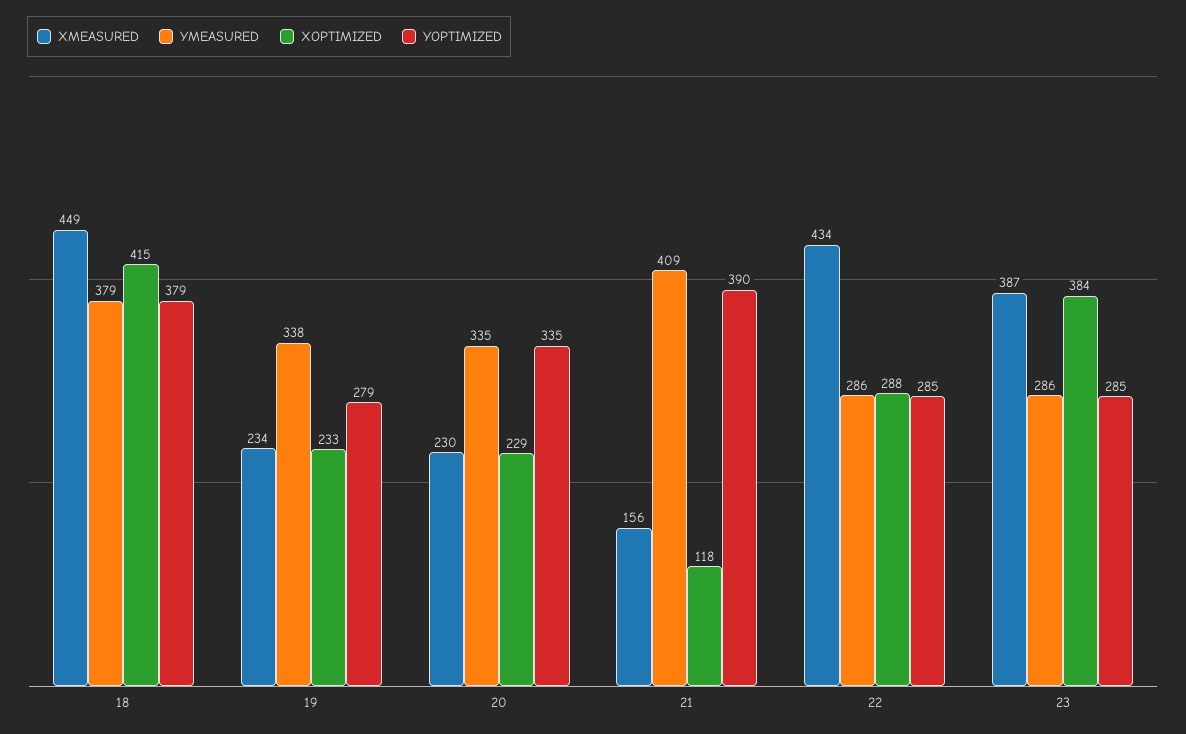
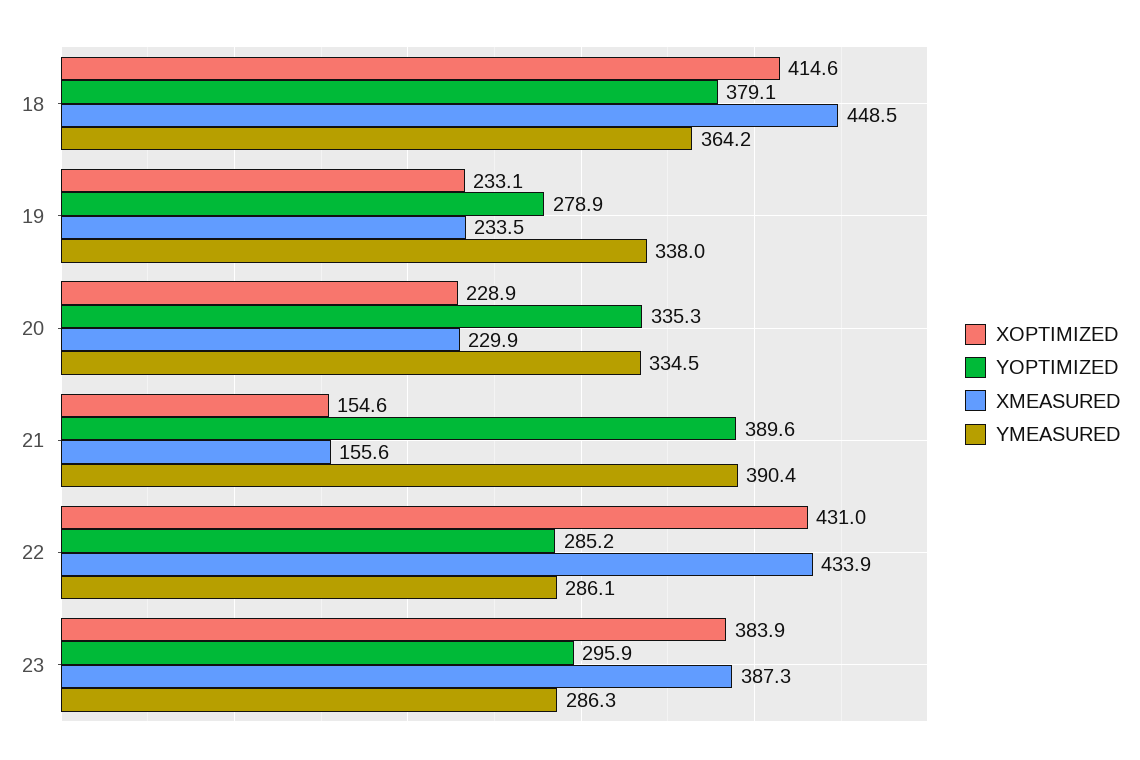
YMEASURED, 18: 379 -> 364.2
YMEASURED, 21: 409 -> 390.4
XOPTIMIZED, 21: 118 -> 154.6
XOPTIMIZED, 22: 288 -> 431
YOPTIMIZED, 23: 285 -> 295.9

